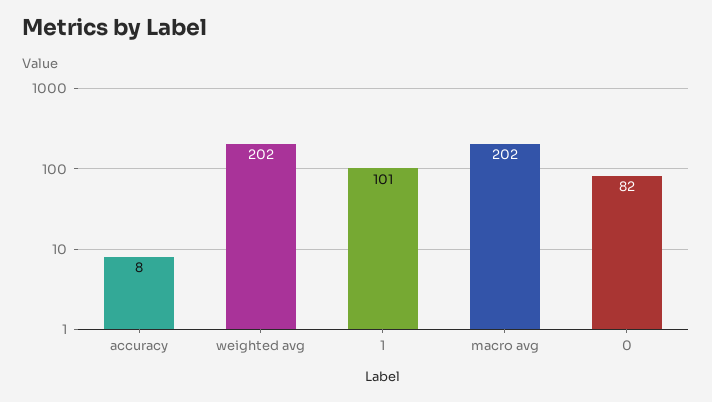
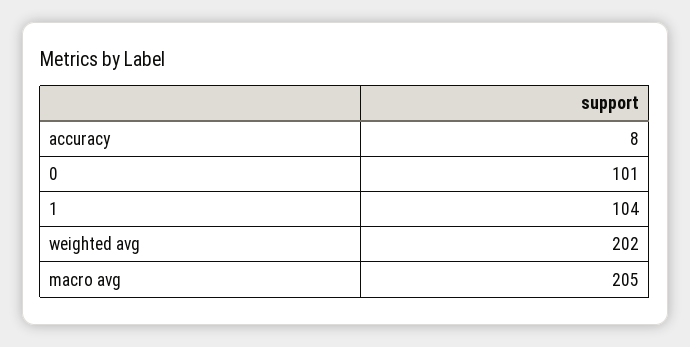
1: 101 -> 104
macro avg: 202 -> 205
0: 82 -> 101

